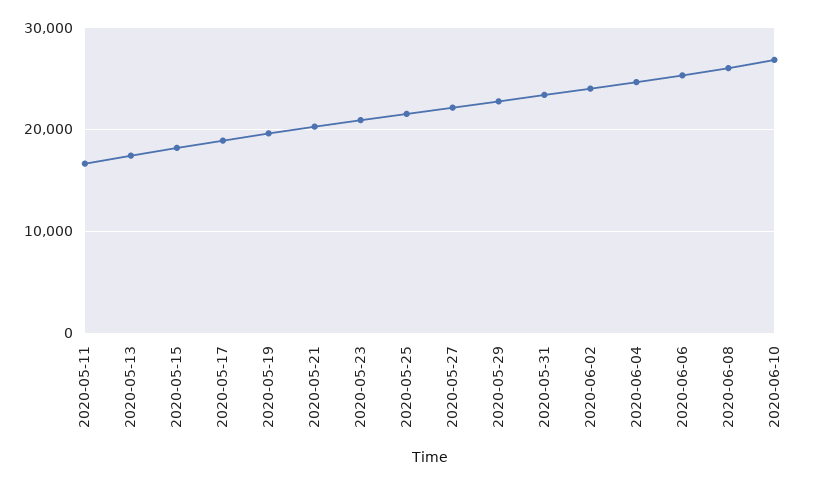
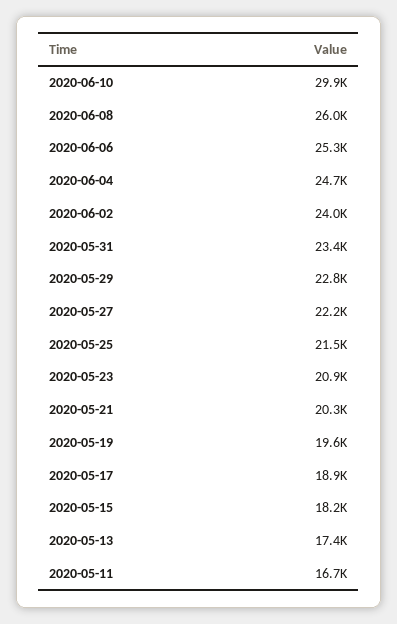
2020-06-10: 27000 -> 29900

